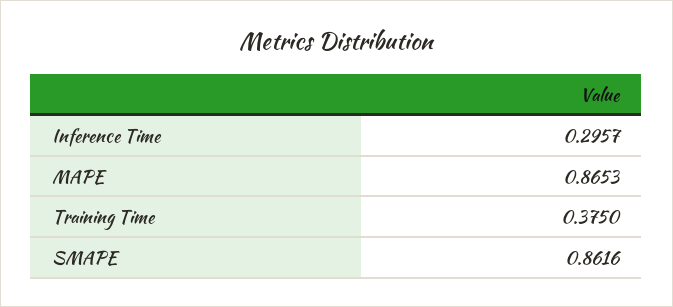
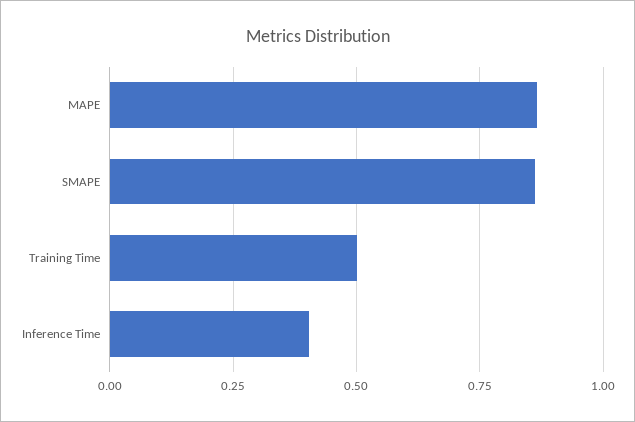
Inference Time: 0.2957 -> 0.4
Training Time: 0.375 -> 0.5

